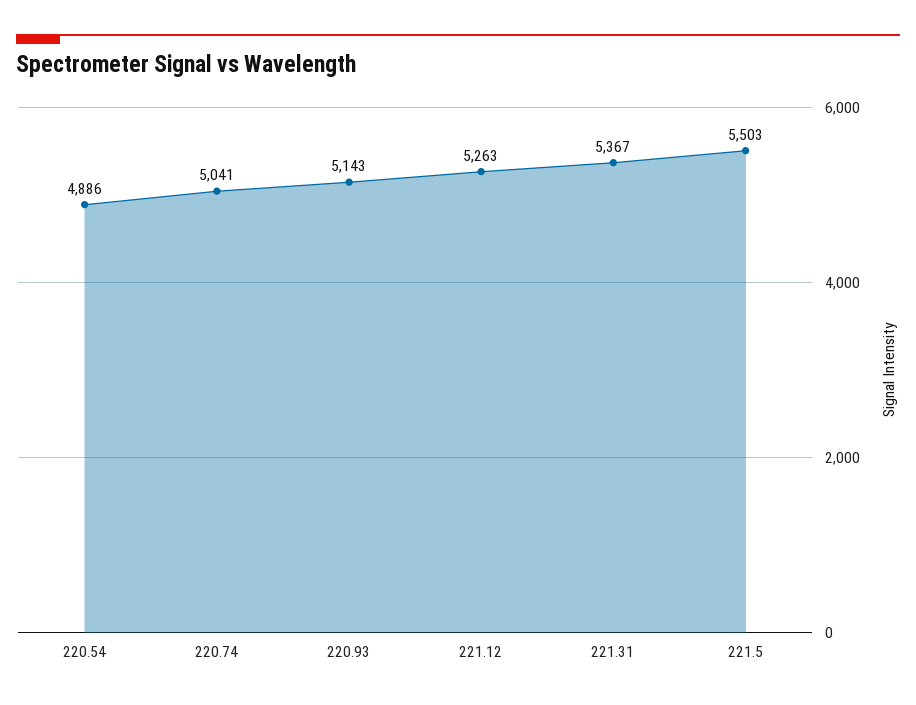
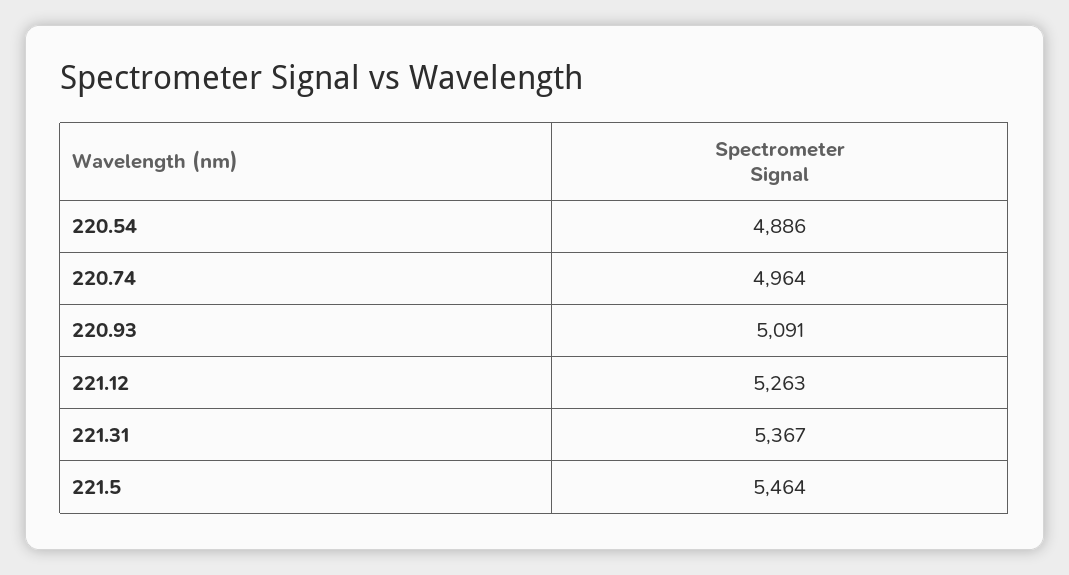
220.74: 5041 -> 4964
220.93: 5143 -> 5091
221.5: 5503 -> 5464

